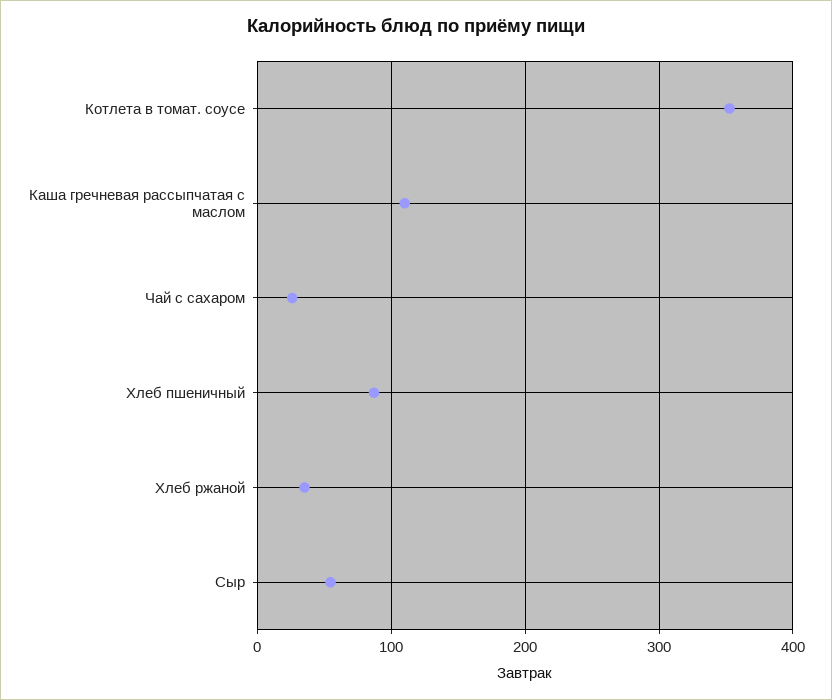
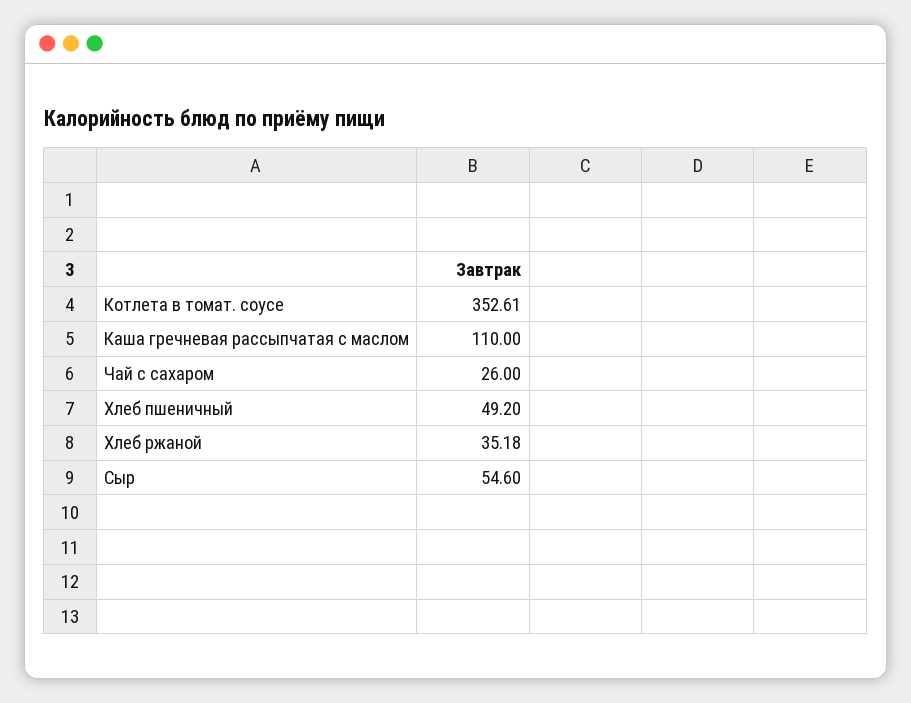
Хлеб пшеничный: 90 -> 49.2

